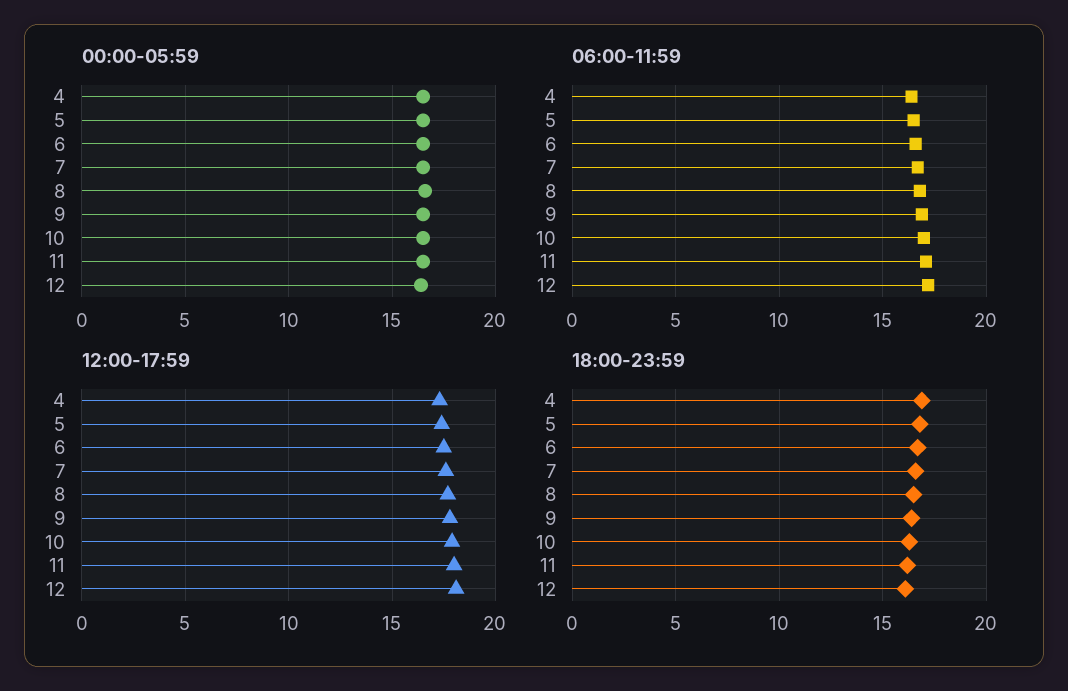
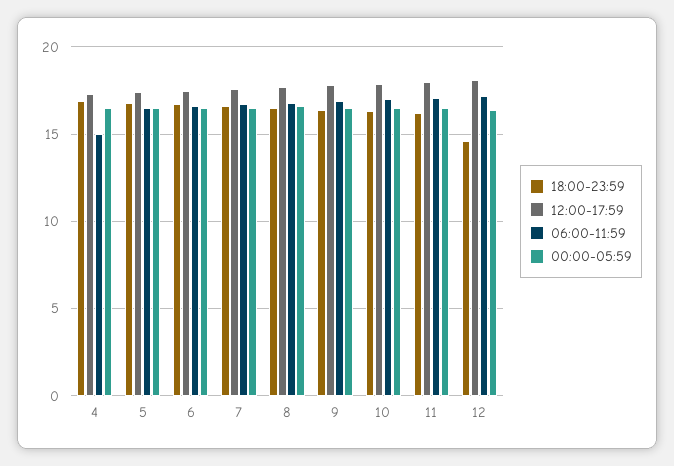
06:00-11:59, 4: 16.5 -> 15
18:00-23:59, 12: 16 -> 14.5

